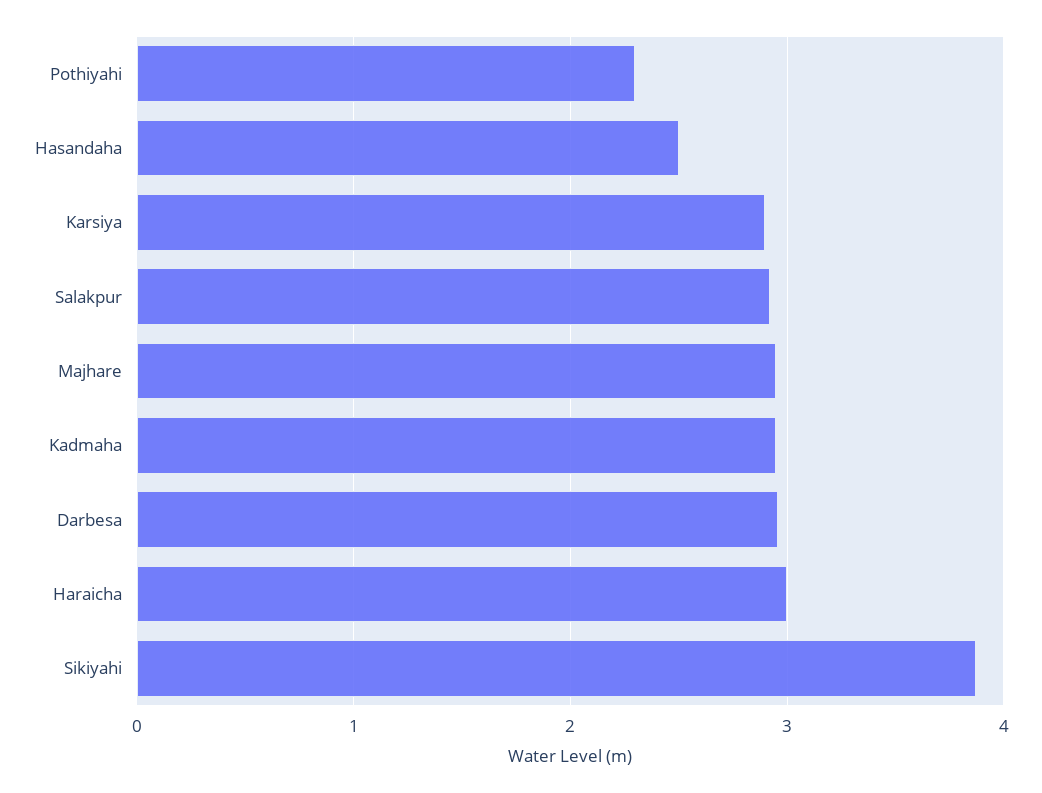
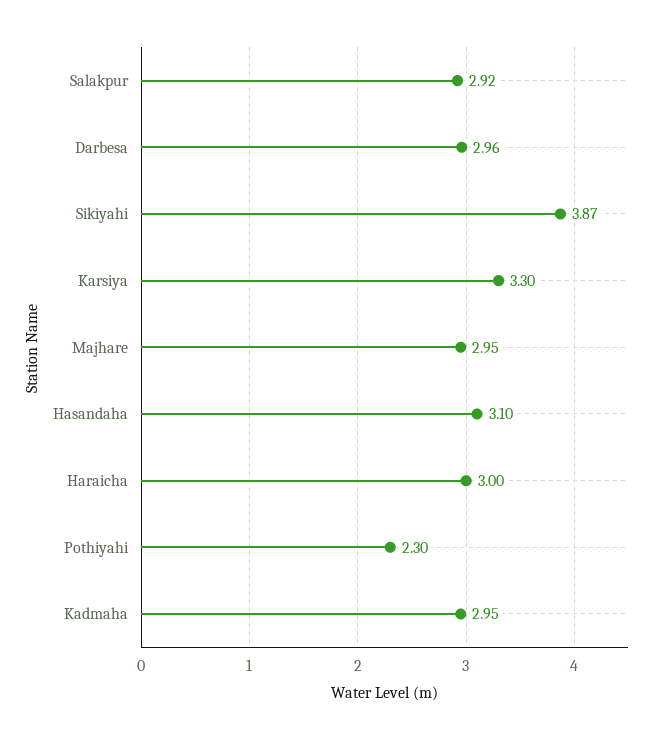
Hasandaha: 2.5 -> 3.1
Karsiya: 2.9 -> 3.3

